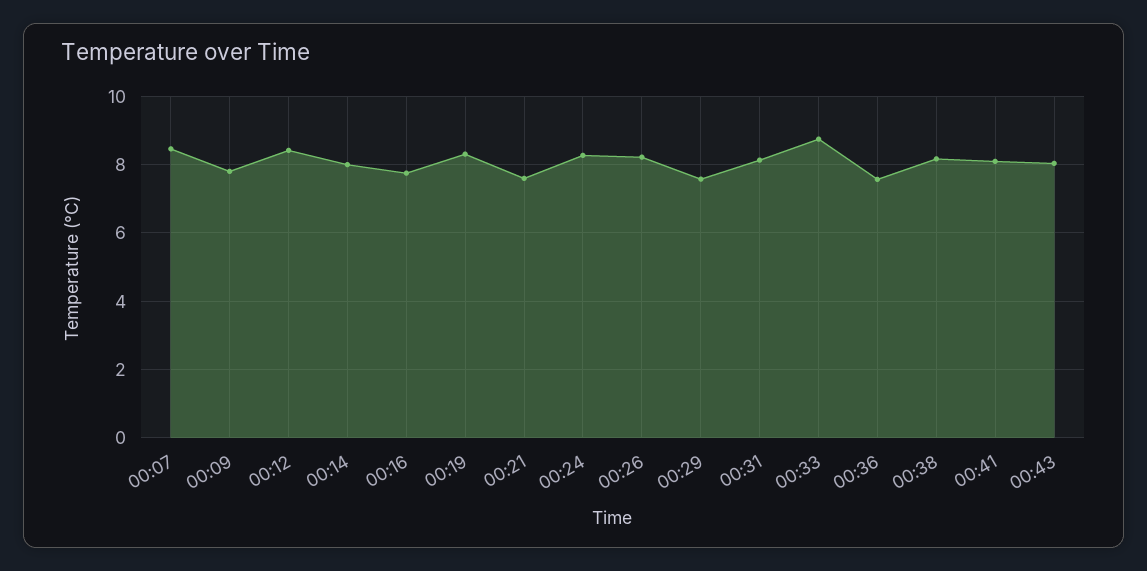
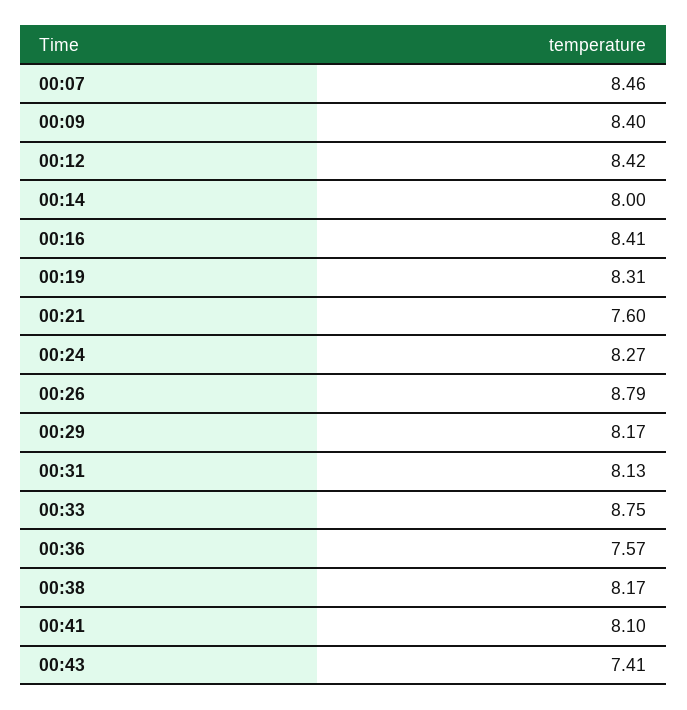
00:09: 7.8 -> 8.4
00:16: 7.8 -> 8.41
00:26: 8.2 -> 8.79
00:29: 7.6 -> 8.17
00:43: 8 -> 7.41

